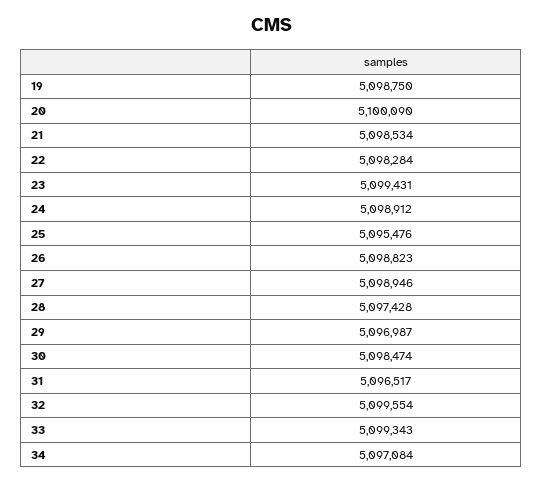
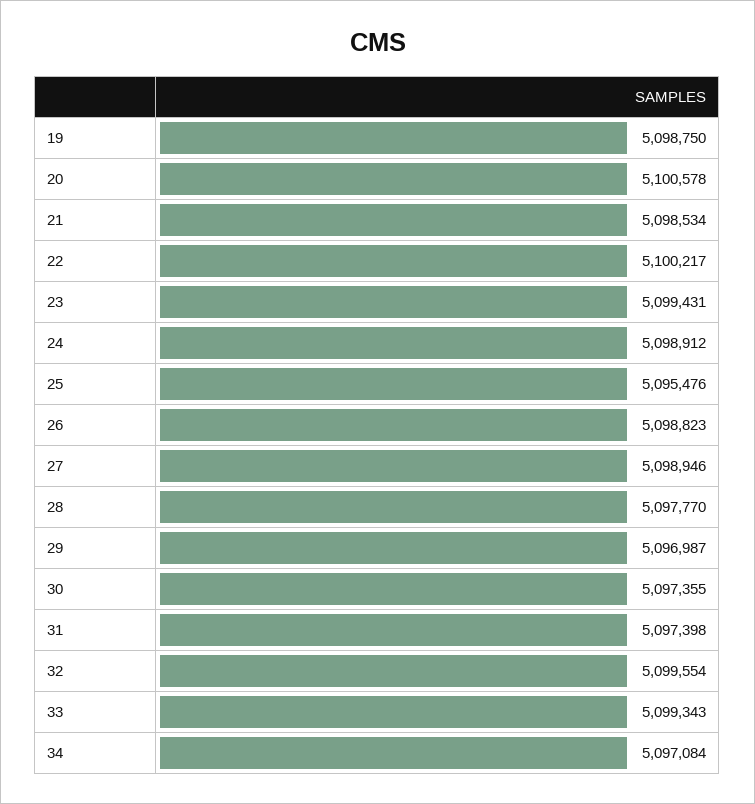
20: 5100090 -> 5100578
22: 5098284 -> 5100217
28: 5097428 -> 5097770
30: 5098474 -> 5097355
31: 5096517 -> 5097398

